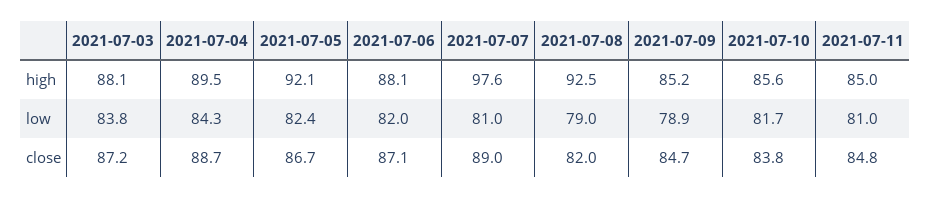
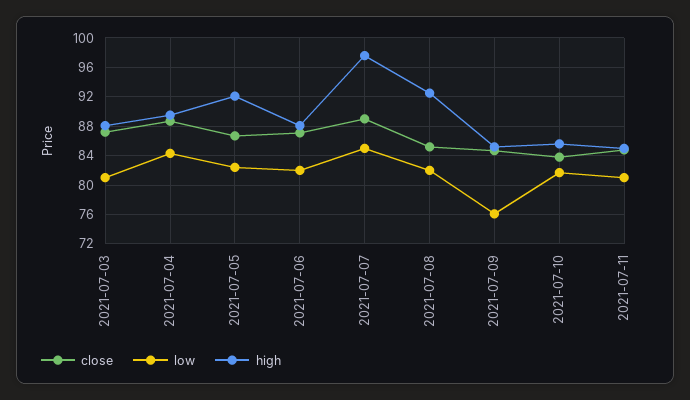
low, 2021-07-03: 83.8 -> 81
low, 2021-07-07: 81 -> 85
low, 2021-07-08: 79 -> 82
low, 2021-07-09: 78.9 -> 76
close, 2021-07-08: 82 -> 85

